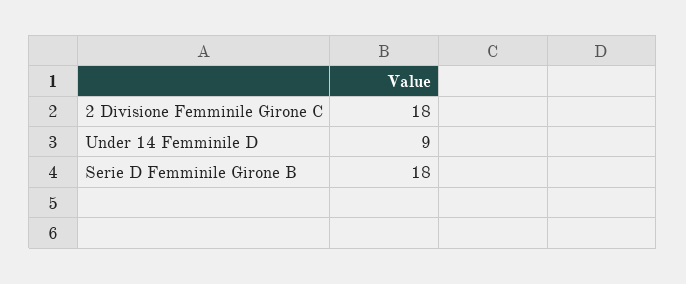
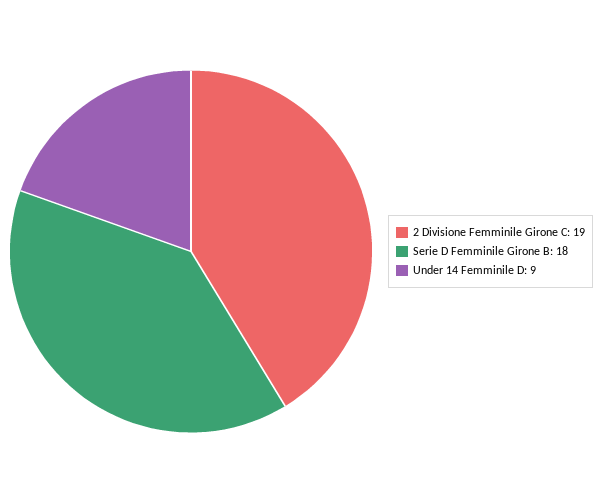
2 Divisione Femminile Girone C: 18 -> 19

